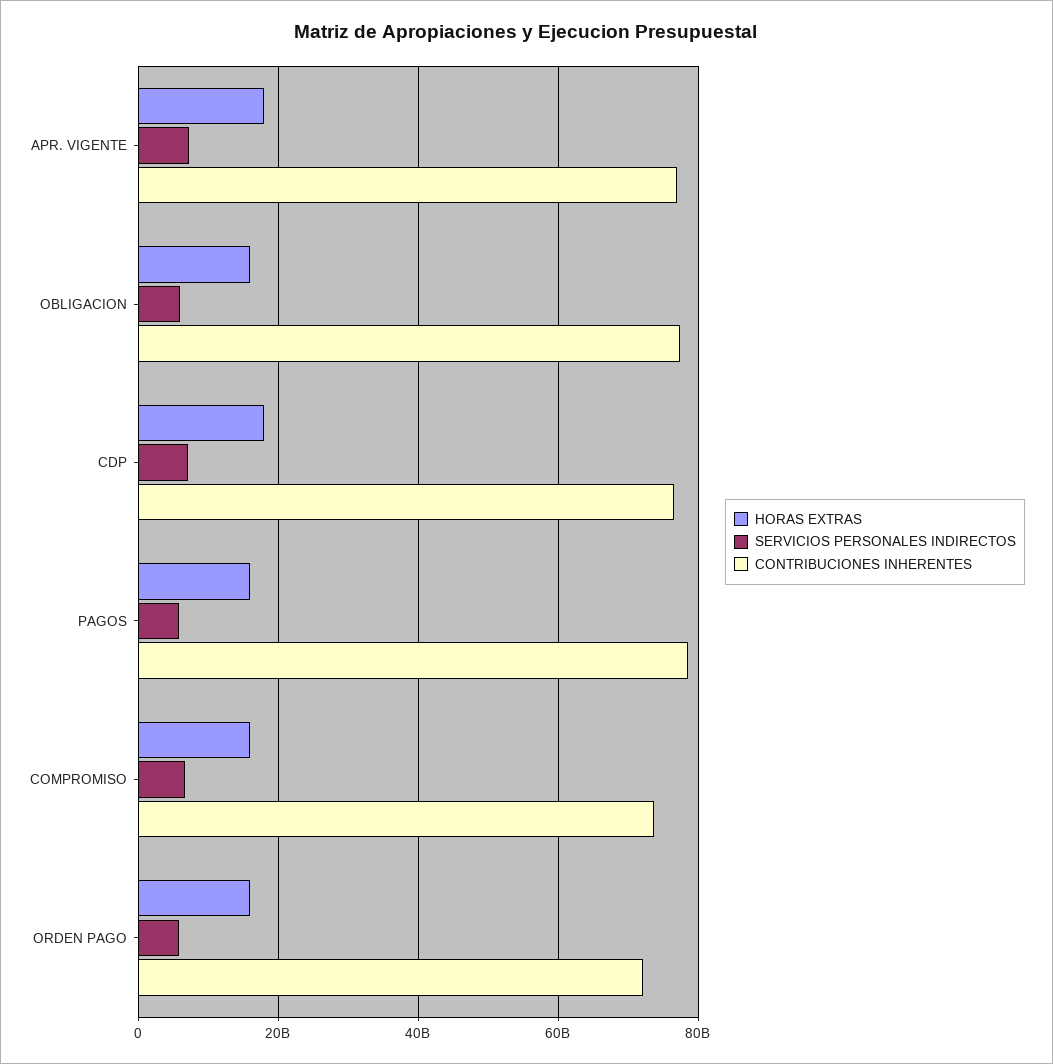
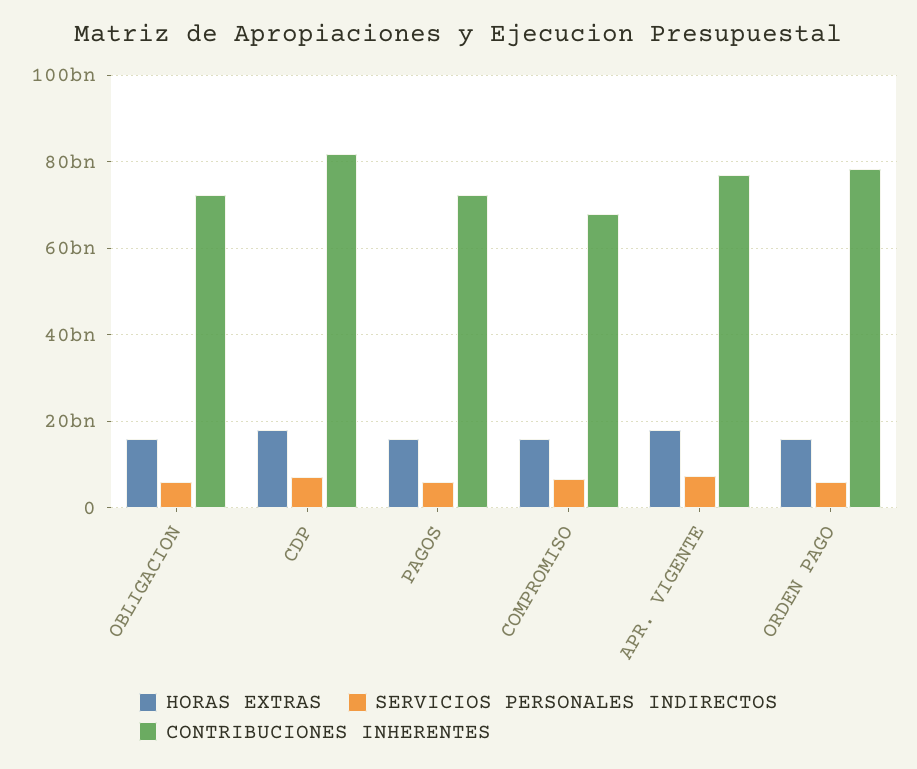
CONTRIBUCIONES INHERENTES, OBLIGACION: 78000000000 -> 72000000000
CONTRIBUCIONES INHERENTES, CDP: 76000000000 -> 82000000000
CONTRIBUCIONES INHERENTES, PAGOS: 78000000000 -> 72000000000
CONTRIBUCIONES INHERENTES, COMPROMISO: 74000000000 -> 68000000000
CONTRIBUCIONES INHERENTES, ORDEN PAGO: 72000000000 -> 78000000000

